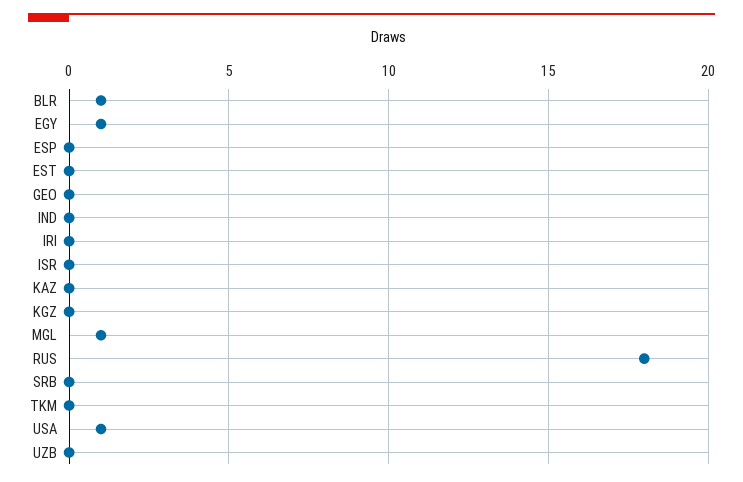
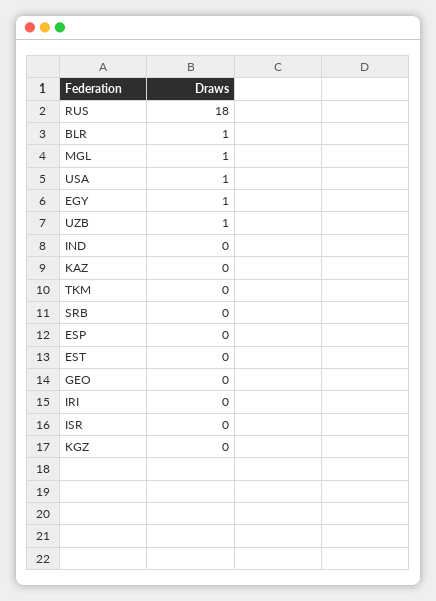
UZB: 0 -> 1

